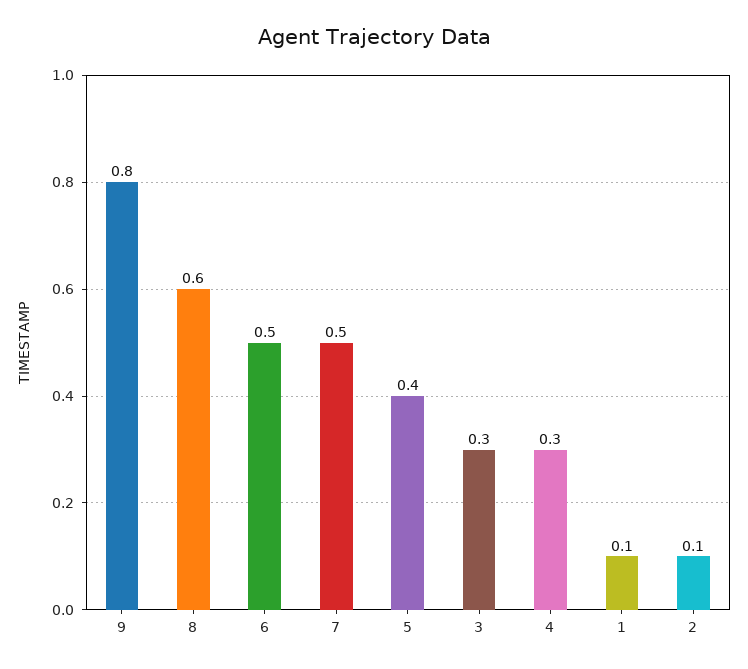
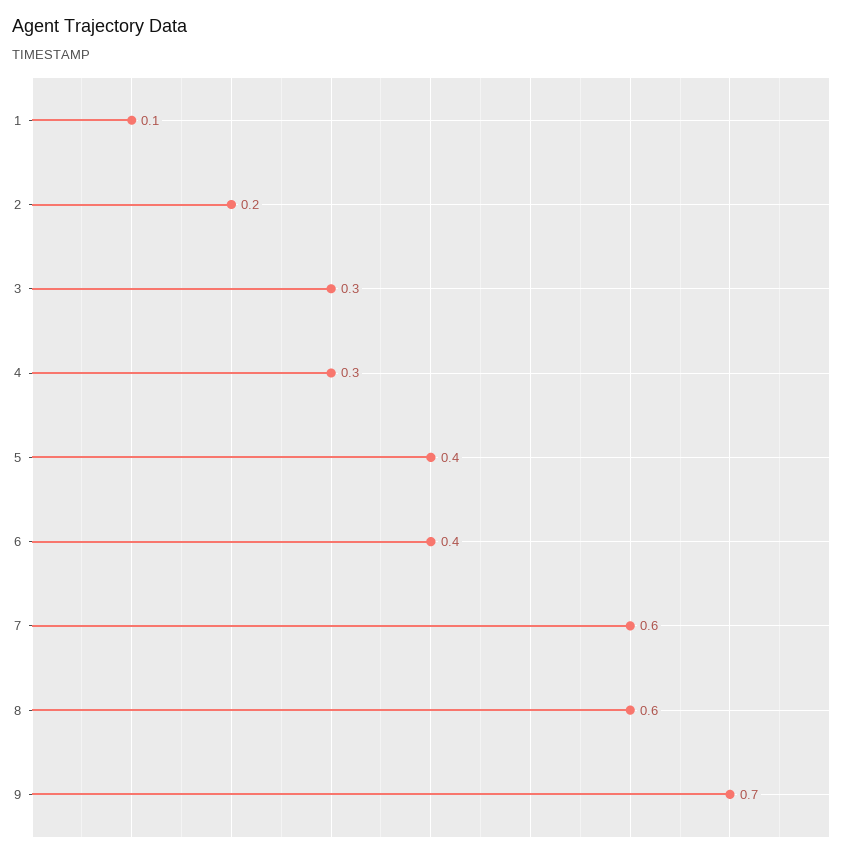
9: 0.8 -> 0.7
6: 0.5 -> 0.4
7: 0.5 -> 0.6
2: 0.1 -> 0.2

